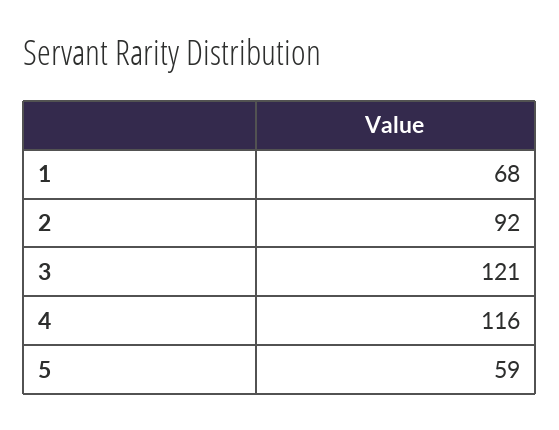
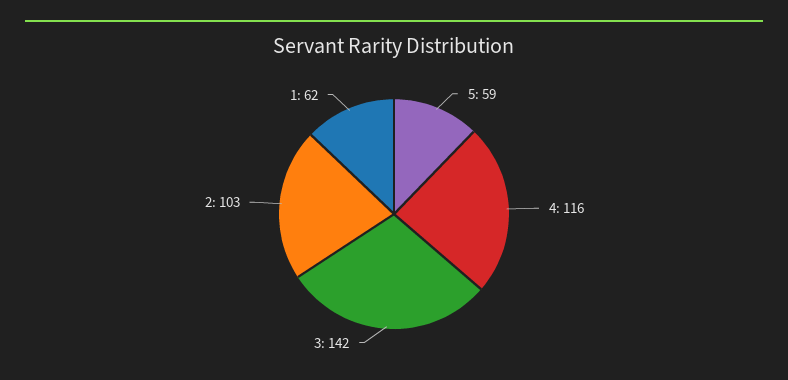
1: 68 -> 62
2: 92 -> 103
3: 121 -> 142

